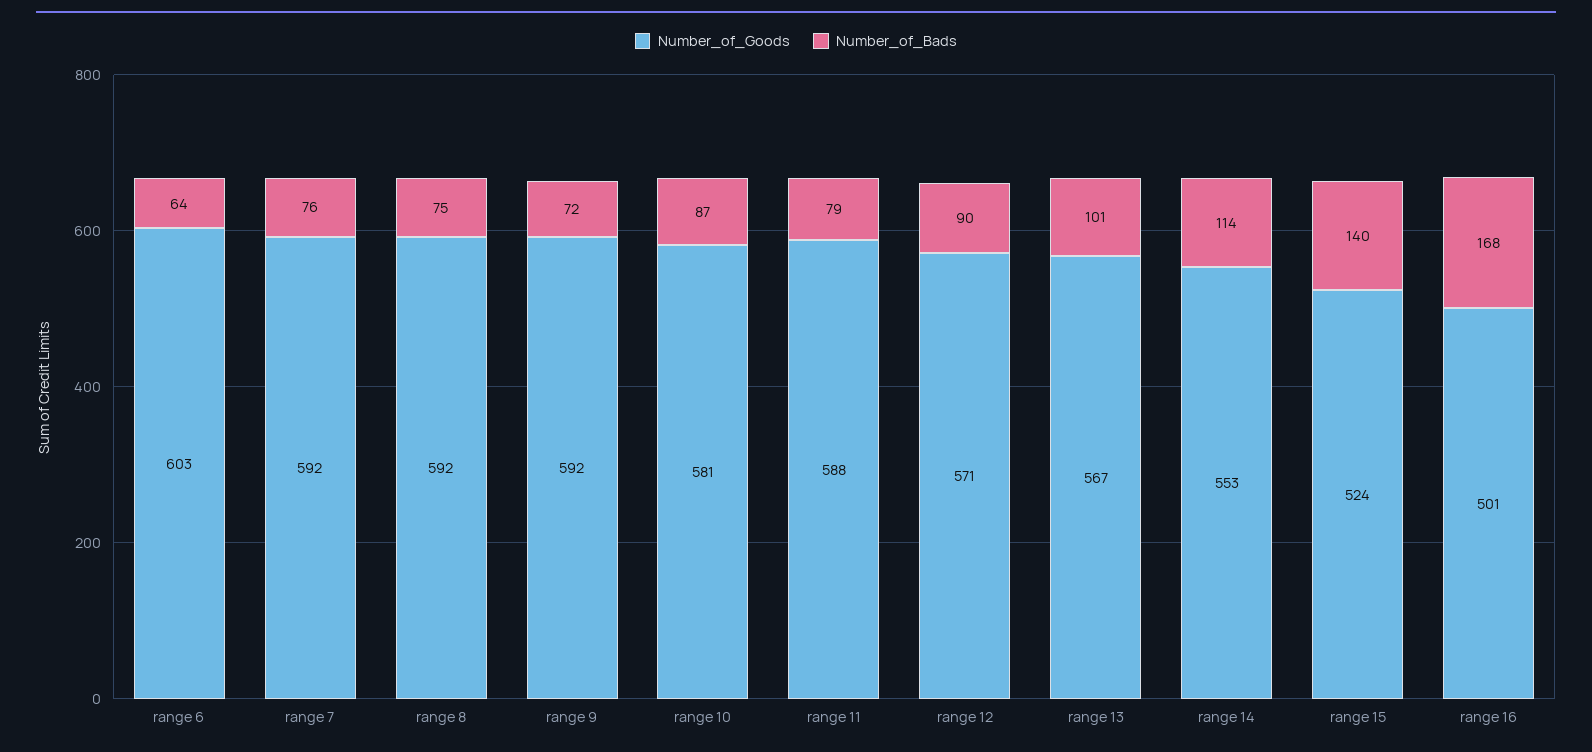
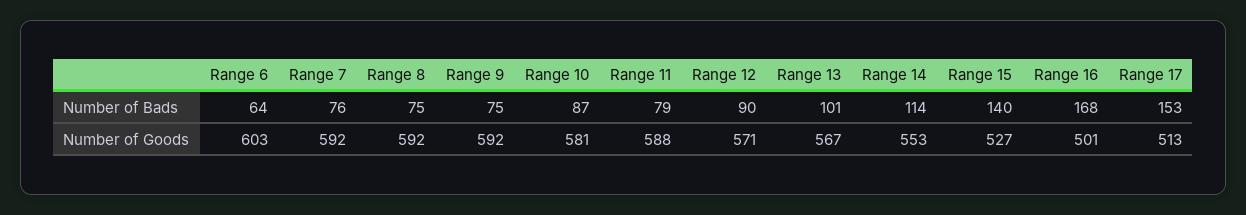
Number_of_Bads, range 9: 72 -> 75
Number_of_Goods, range 15: 524 -> 527
Number_of_Bads, Range 17: none -> 153
Number_of_Goods, Range 17: none -> 513

